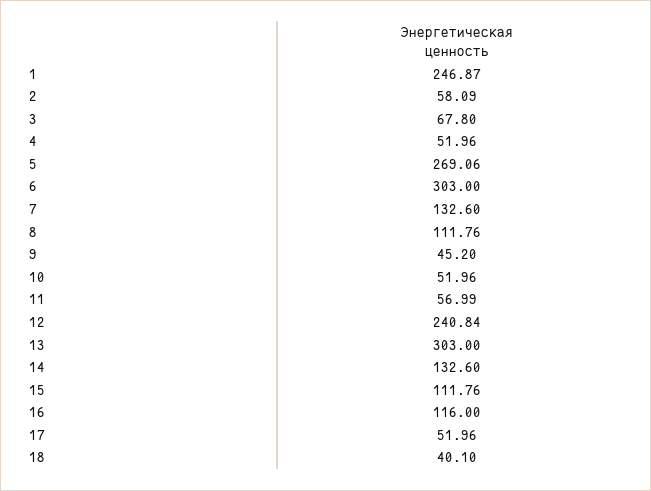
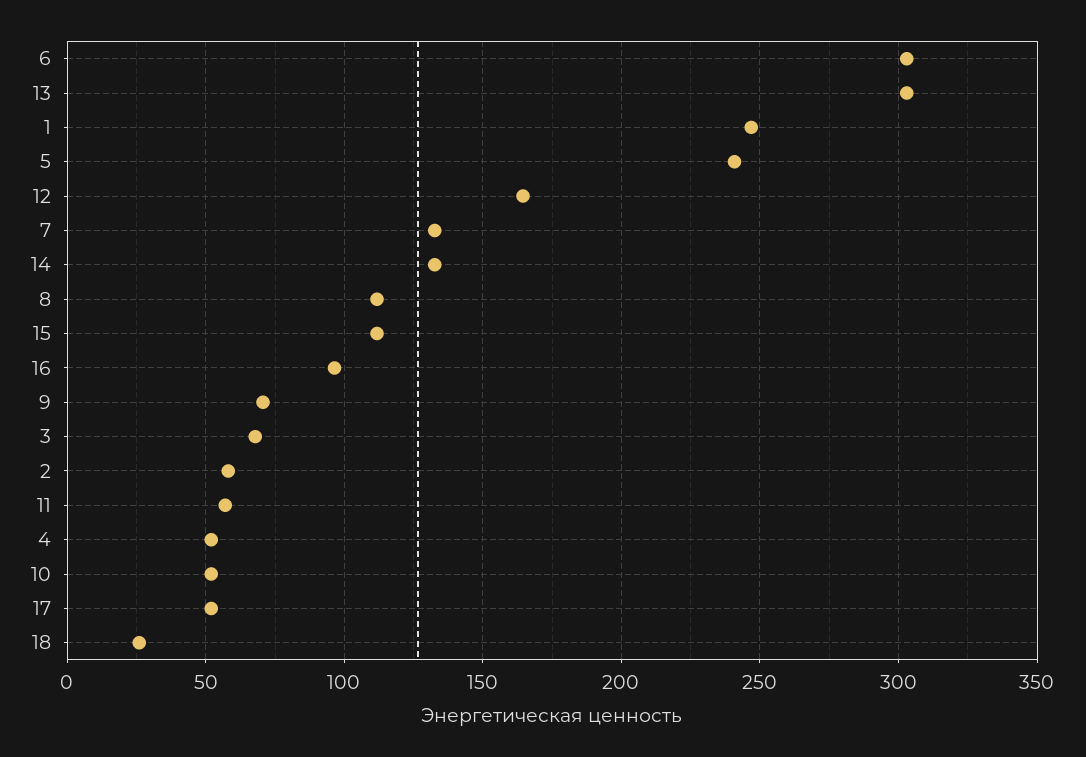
5: 269.06 -> 240
9: 45.2 -> 70
12: 240.84 -> 165
16: 116 -> 95
18: 40.1 -> 25

